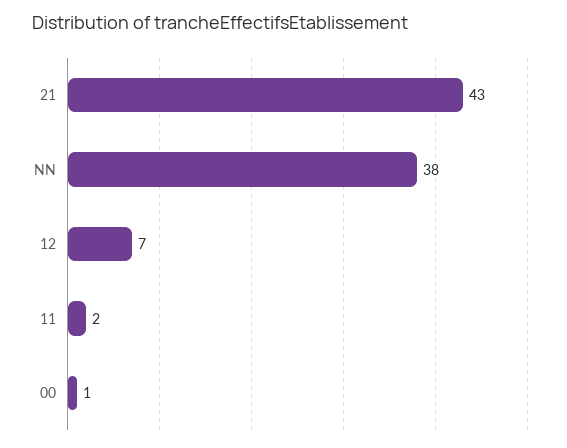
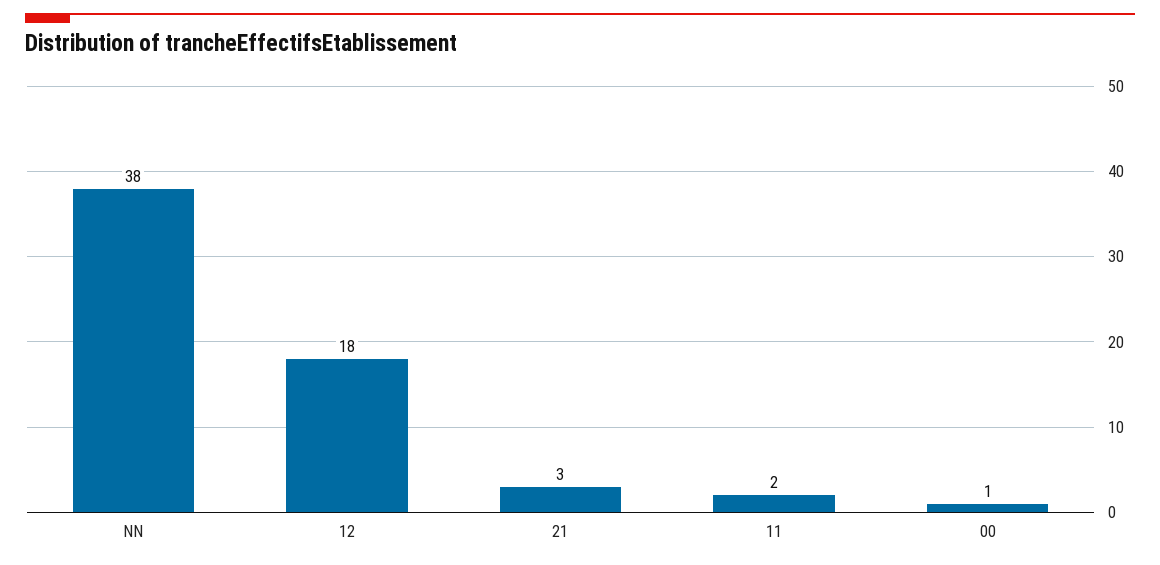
21: 43 -> 3
12: 7 -> 18

